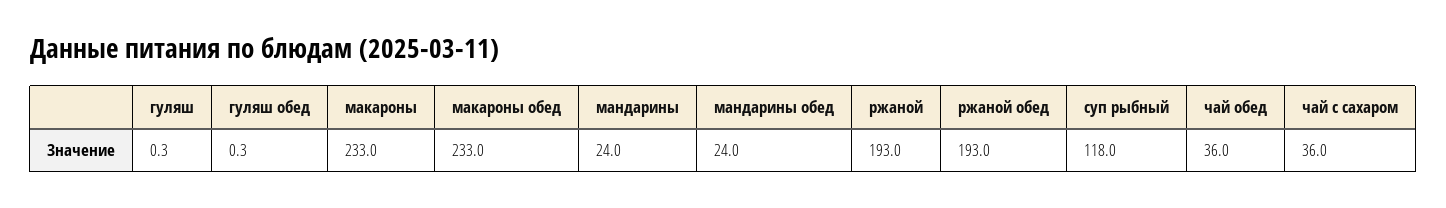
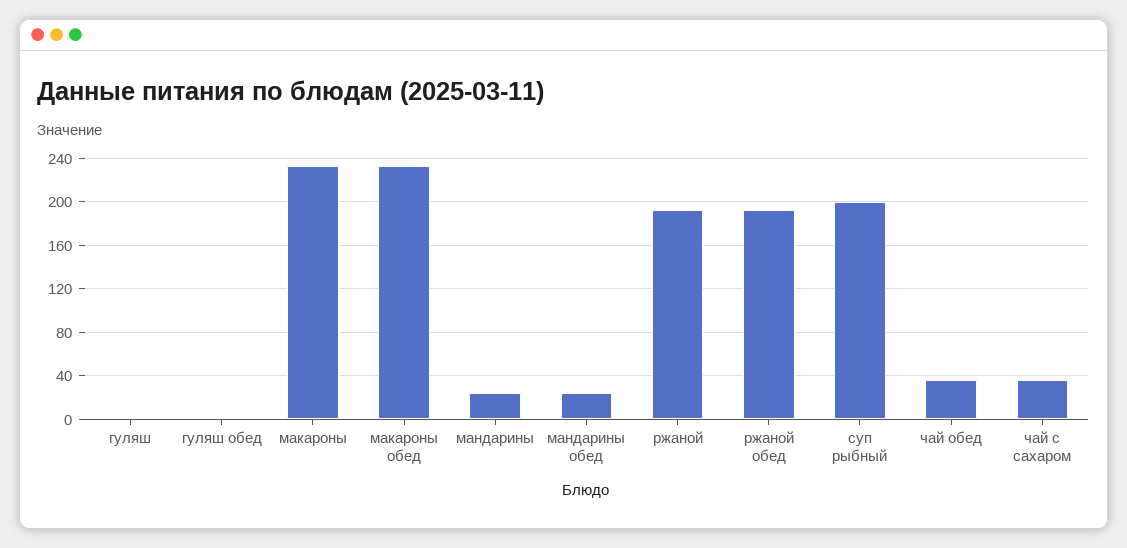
суп рыбный: 118 -> 200

